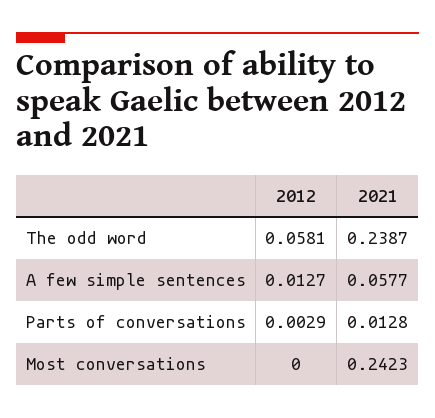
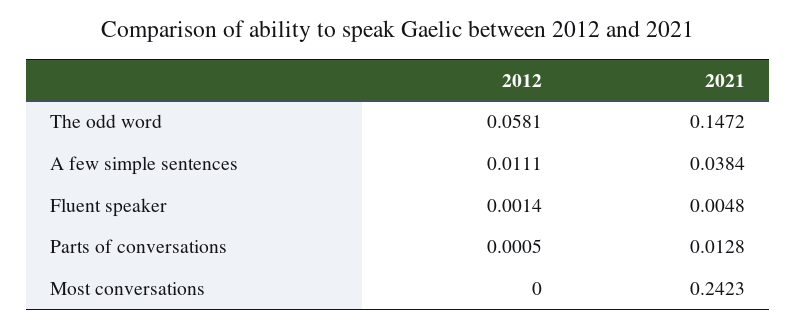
2021, The odd word: 0.2387 -> 0.1472
2012, A few simple sentences: 0.0127 -> 0.0111
2021, A few simple sentences: 0.0577 -> 0.0384
2012, Parts of conversations: 0.0029 -> 0.0005
2012, Fluent speaker: none -> 0.0014
2021, Fluent speaker: none -> 0.0048

